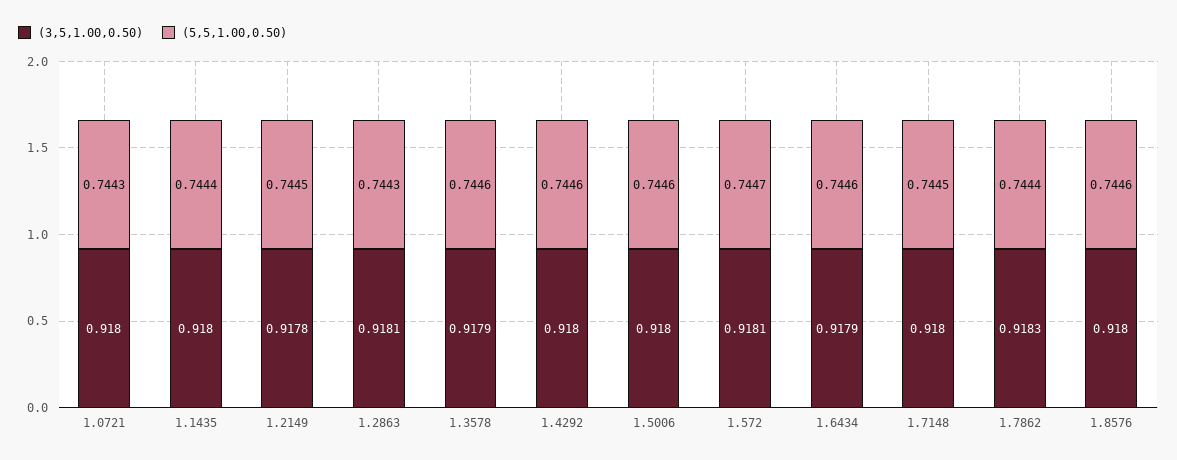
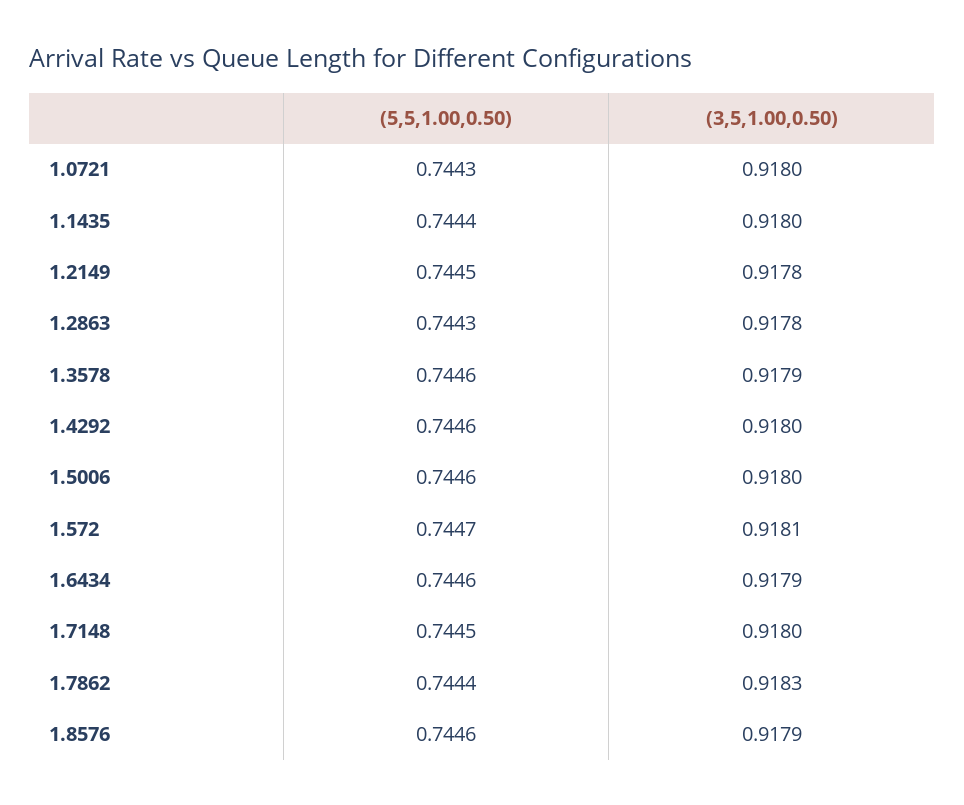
(3,5,1.00,0.50), 1.2863: 0.9181 -> 0.9178
(3,5,1.00,0.50), 1.8576: 0.918 -> 0.9179

